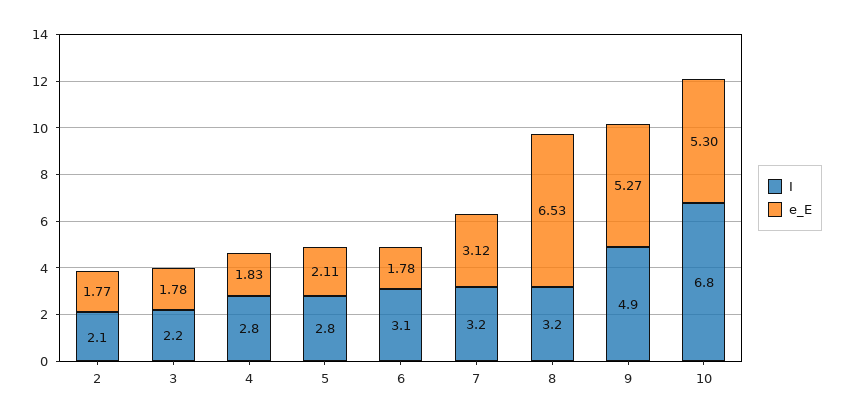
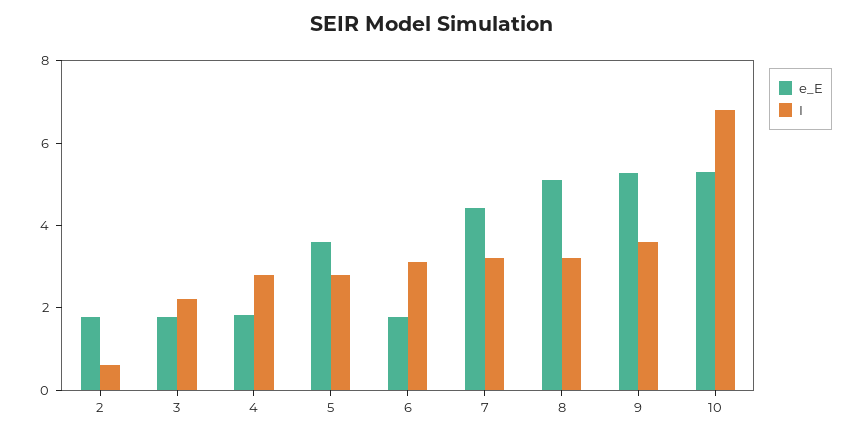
I, 2: 2.1 -> 0.5
e_E, 5: 2.11 -> 3.5
e_E, 7: 3.12 -> 4.5
e_E, 8: 6.53 -> 5
I, 9: 4.9 -> 3.5

